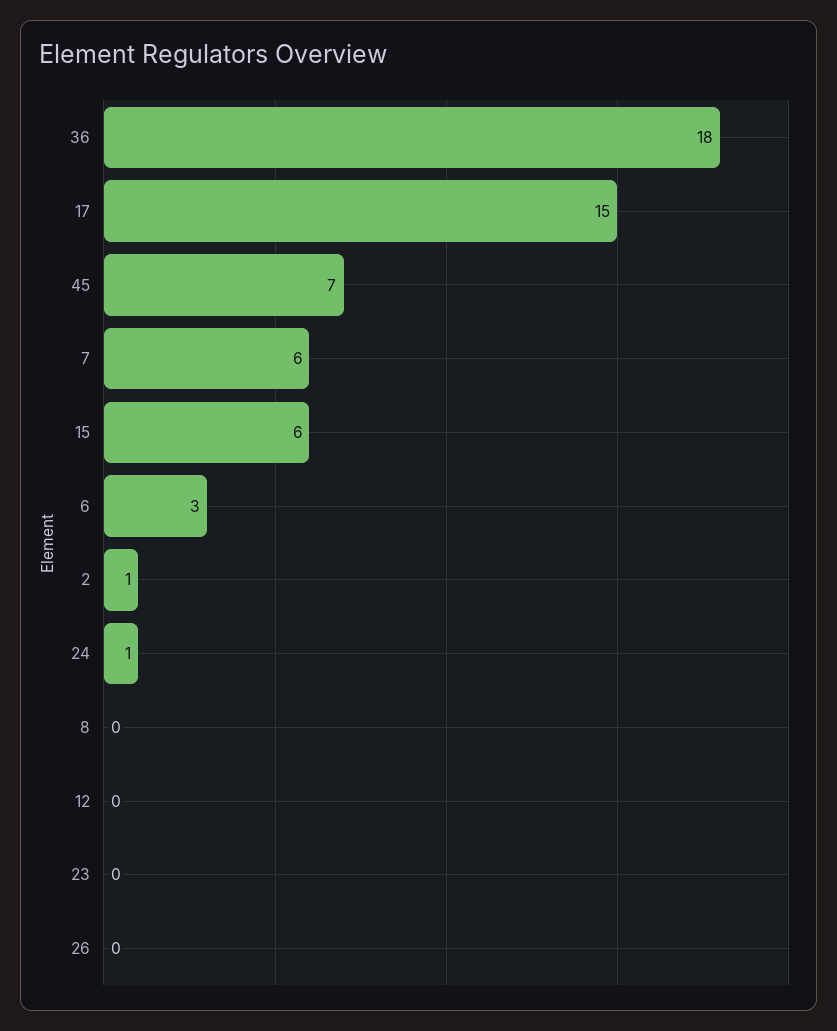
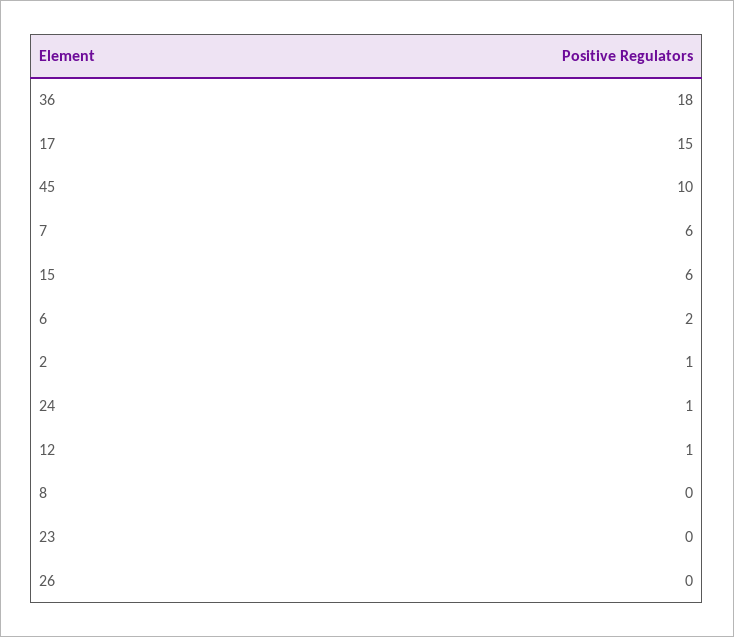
45: 7 -> 10
6: 3 -> 2
12: 0 -> 1

